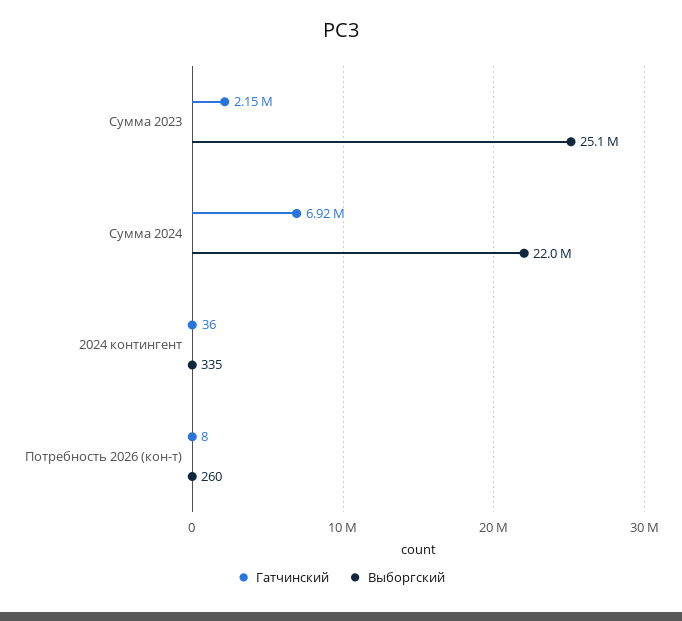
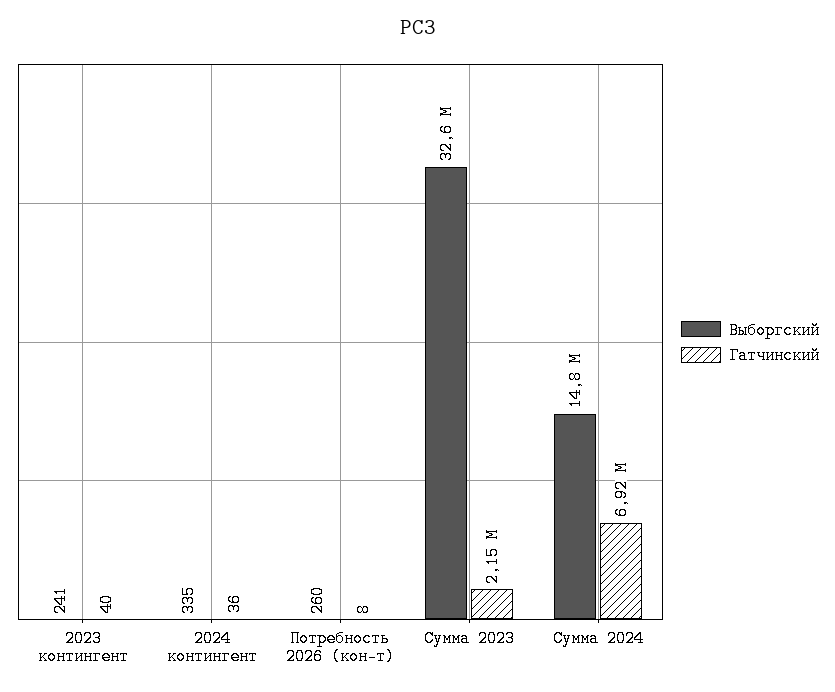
Выборгский, Сумма 2023: 25100000 -> 32600000
Выборгский, Сумма 2024: 22000000 -> 14800000
Выборгский, 2023 контингент: none -> 241
Гатчинский, 2023 контингент: none -> 40

